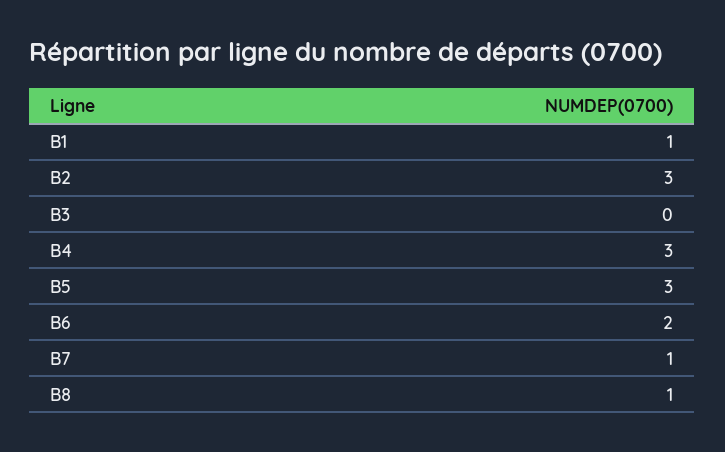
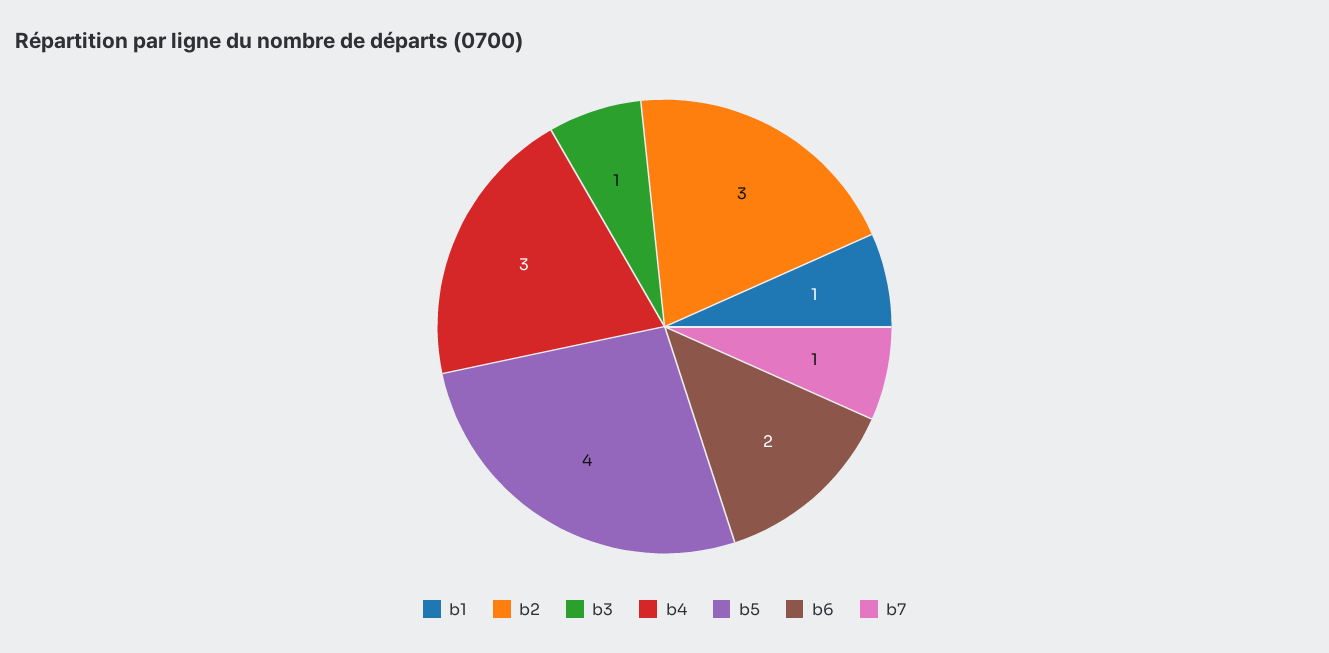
B3: 0 -> 1
B5: 3 -> 4
B8: 1 -> none

